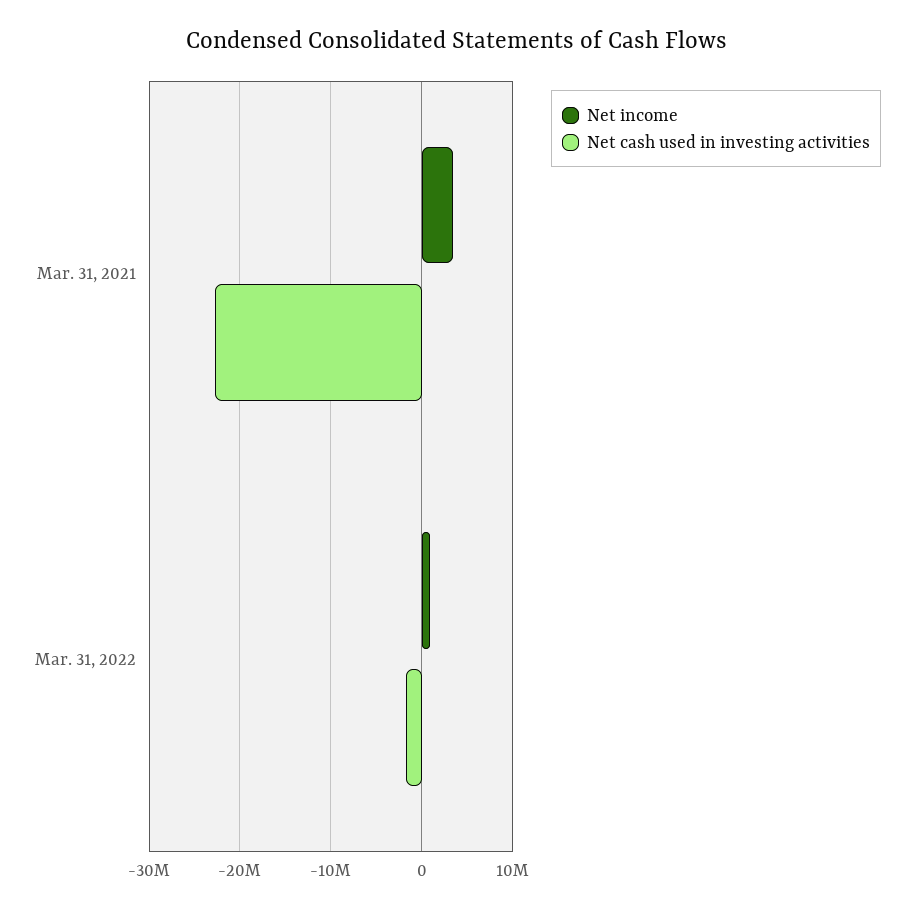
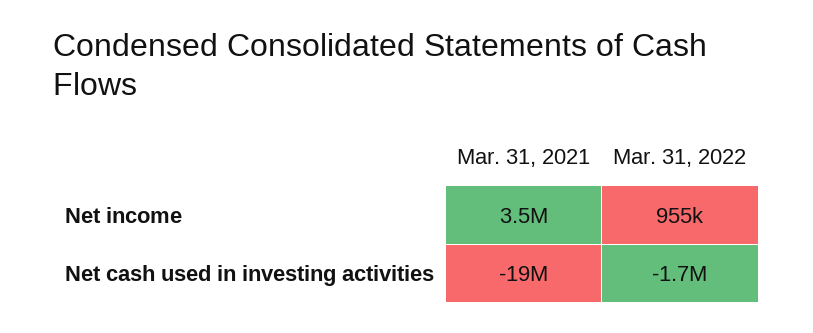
Net cash used in investing activities, Mar. 31, 2021: -23000000 -> -19000000

